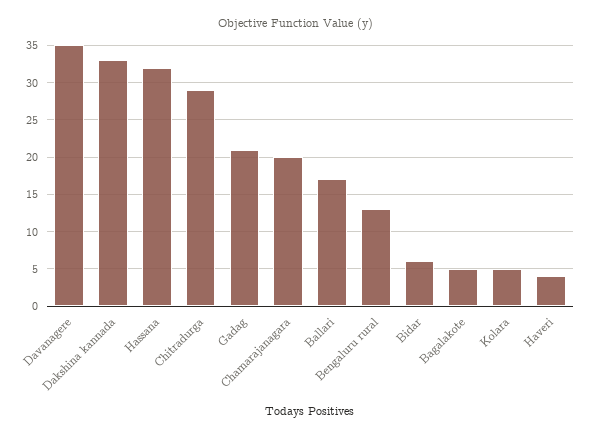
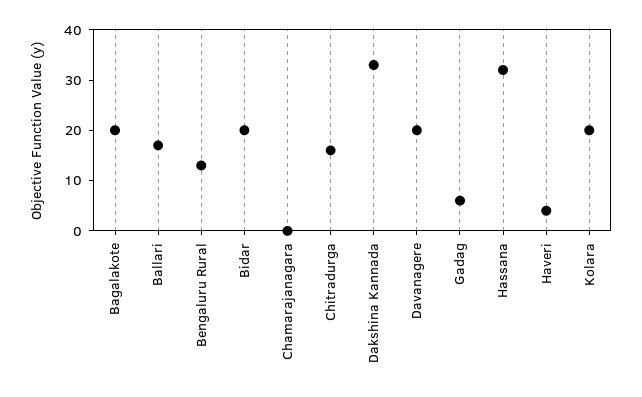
Davanagere: 35 -> 20
Chitradurga: 29 -> 15
Gadag: 21 -> 5
Chamarajanagara: 20 -> 0
Bidar: 6 -> 20
Bagalakote: 5 -> 20
Kolara: 5 -> 20

